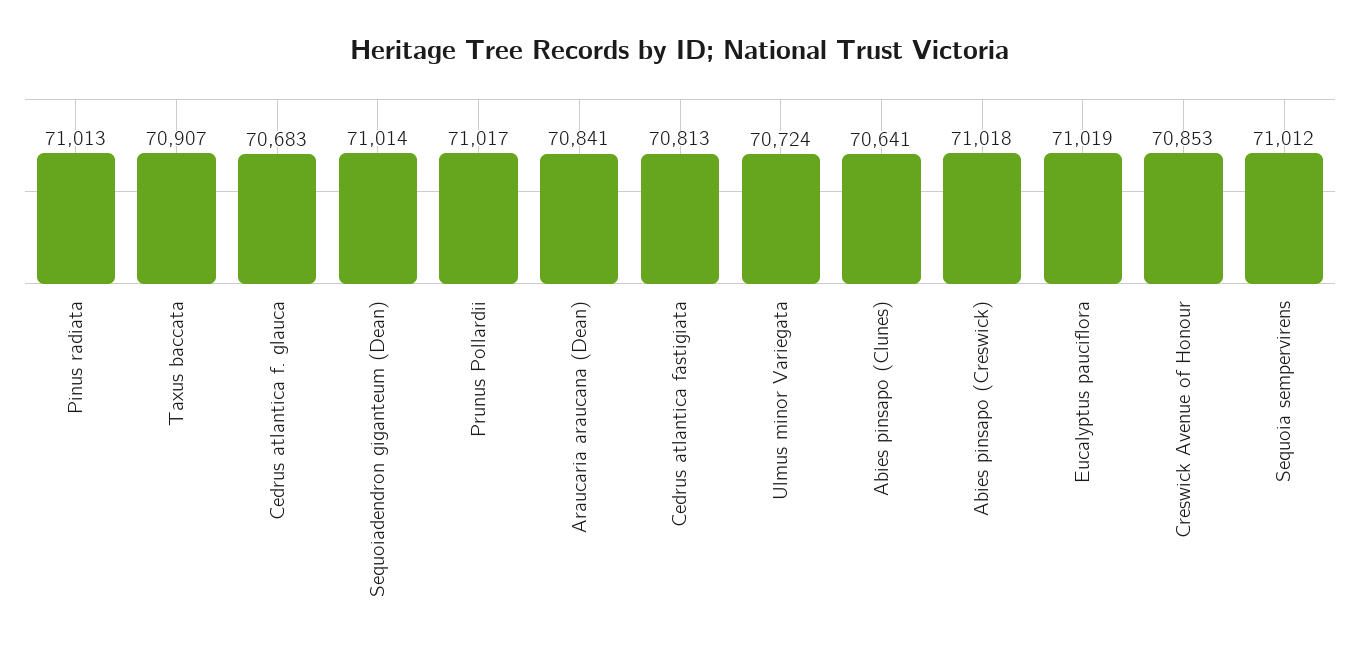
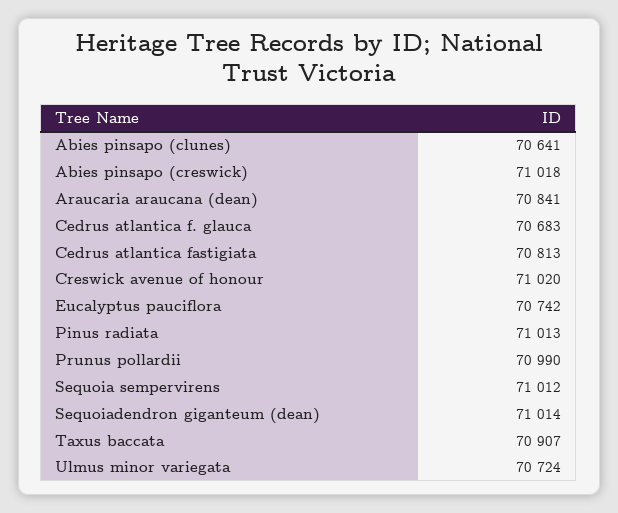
Prunus Pollardii: 71017 -> 70990
Eucalyptus pauciflora: 71019 -> 70742
Creswick Avenue of Honour: 70853 -> 71020

